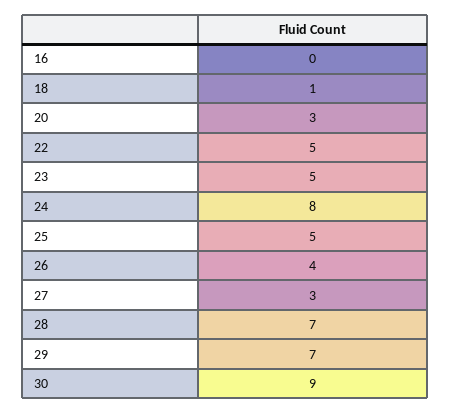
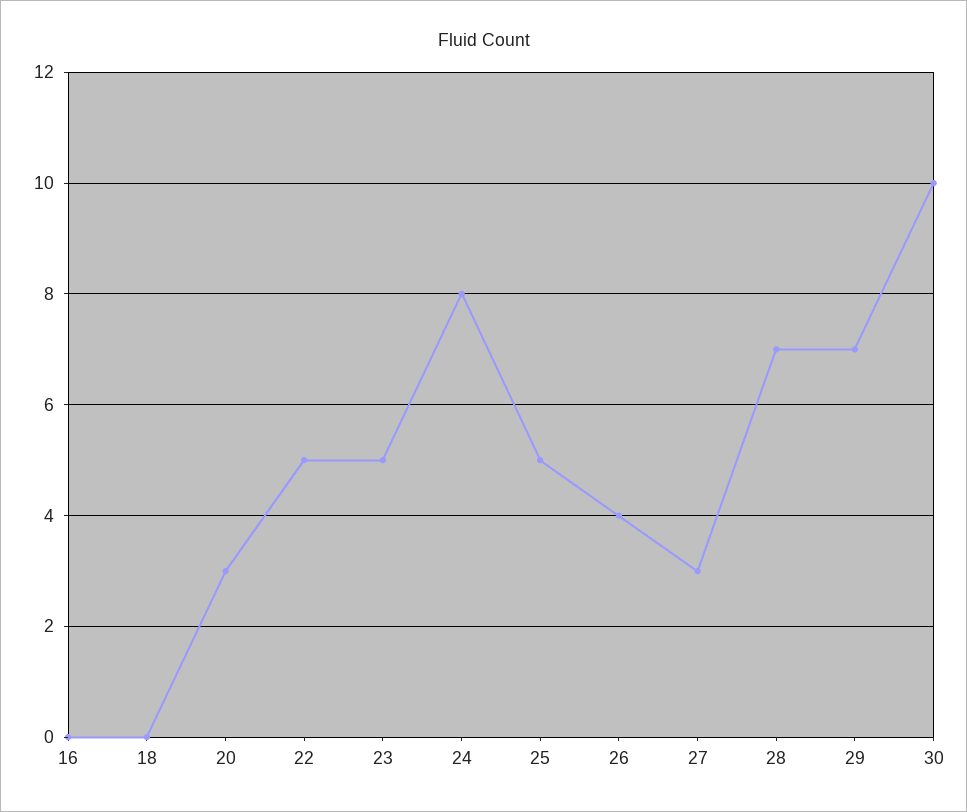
18: 1 -> 0
30: 9 -> 10

